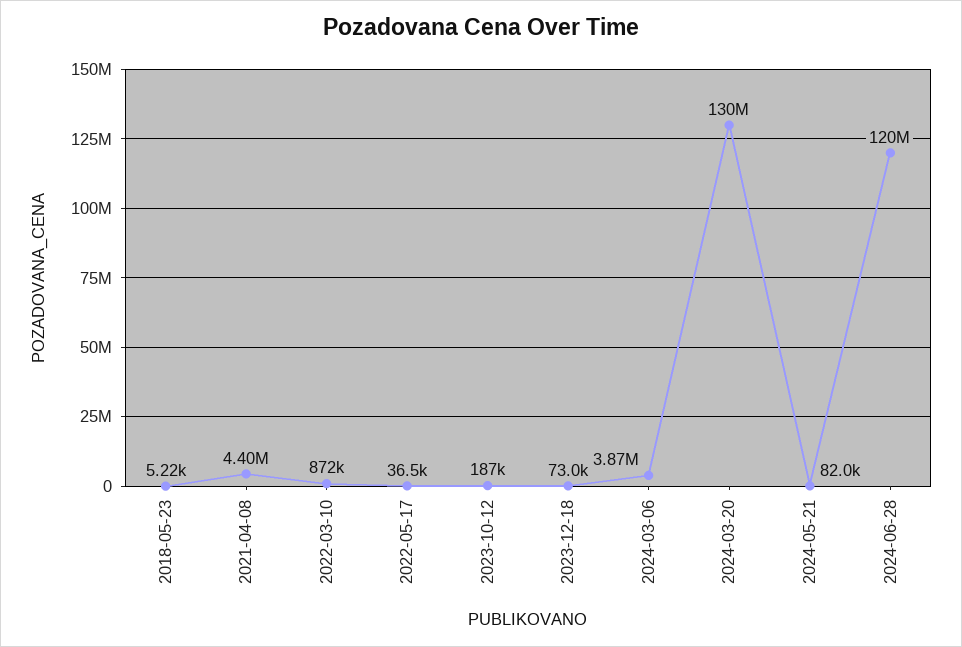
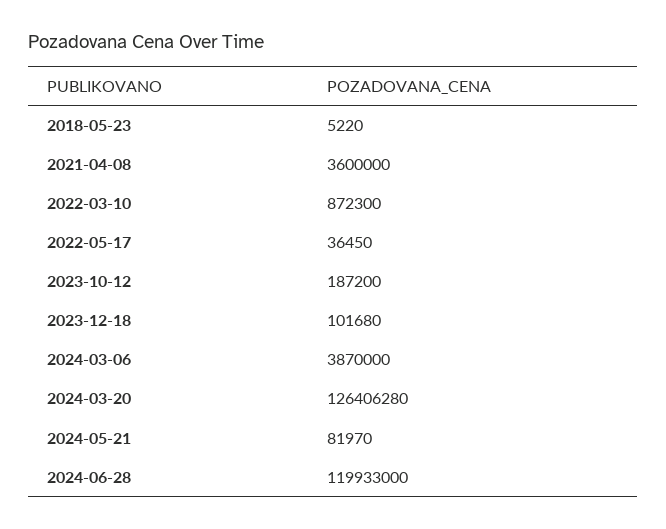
2021-04-08: 4400000 -> 3600000
2023-12-18: 73000 -> 101680
2024-03-20: 130000000 -> 126406280

